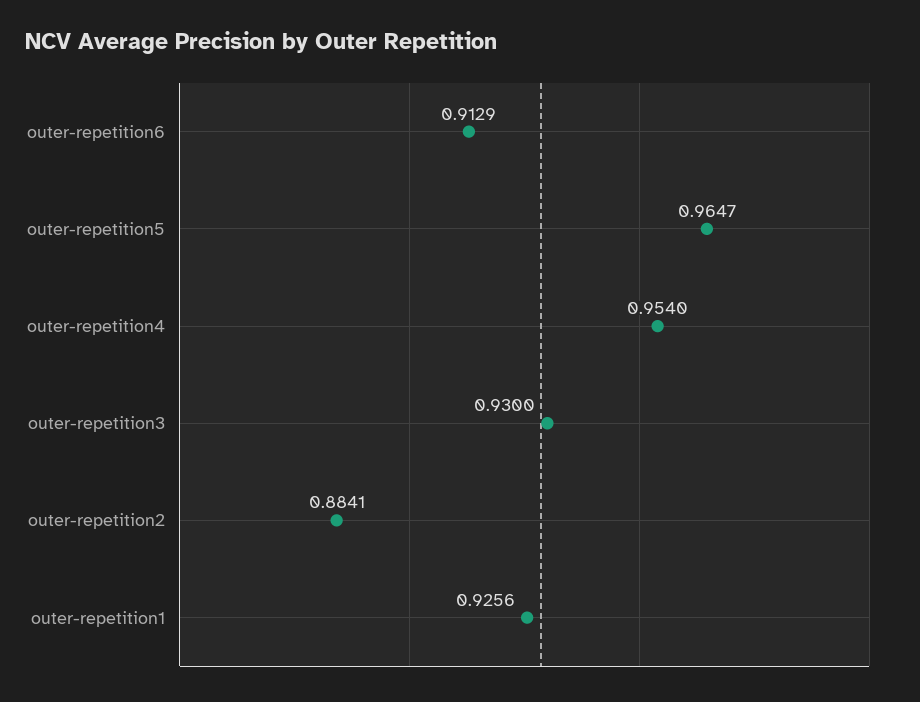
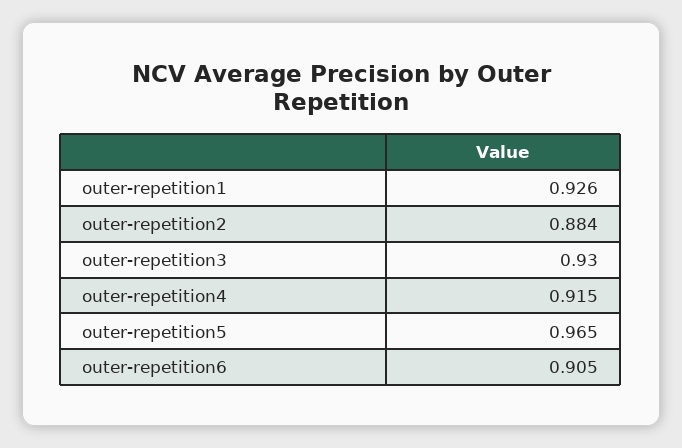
outer-repetition6: 0.9129 -> 0.905
outer-repetition4: 0.954 -> 0.915

